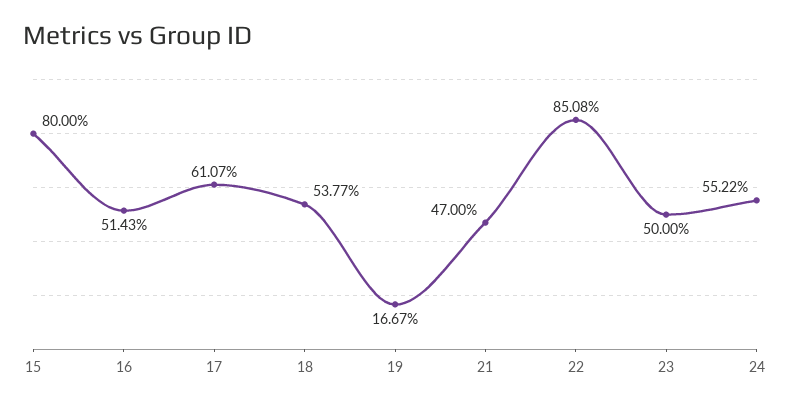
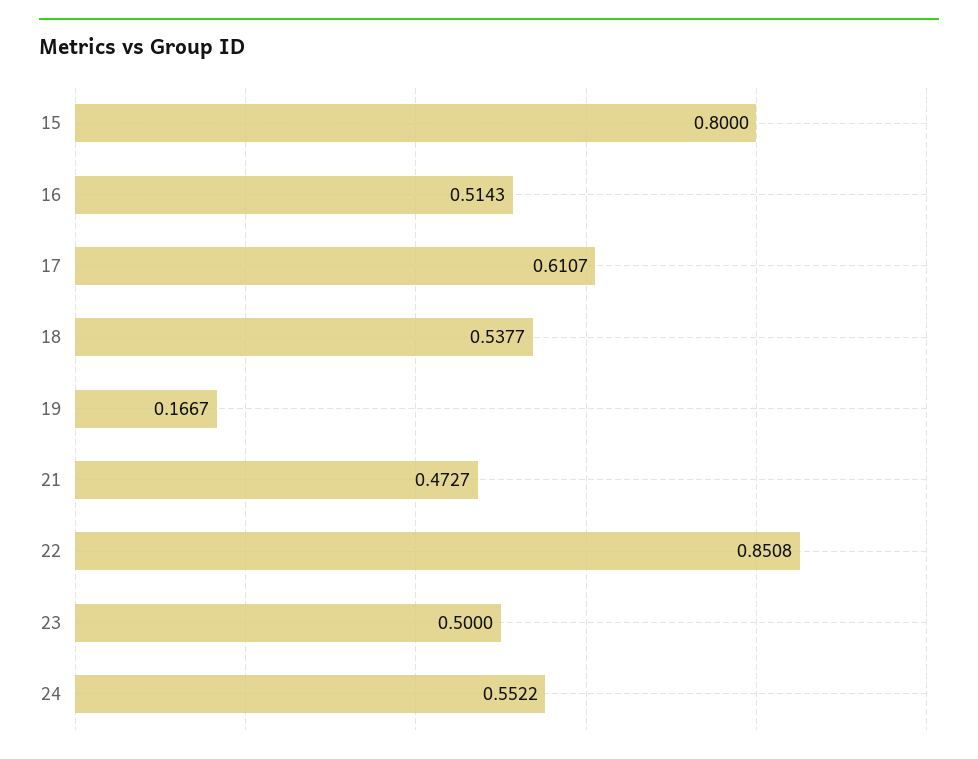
21: 0.47 -> 0.4727

